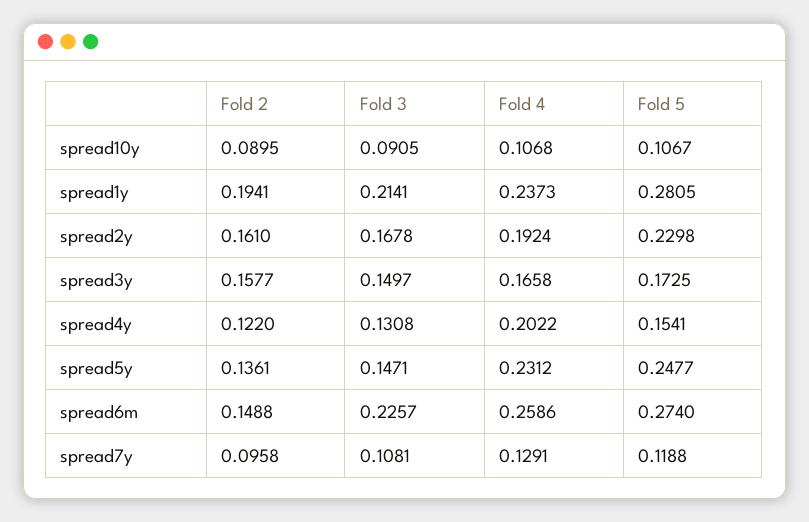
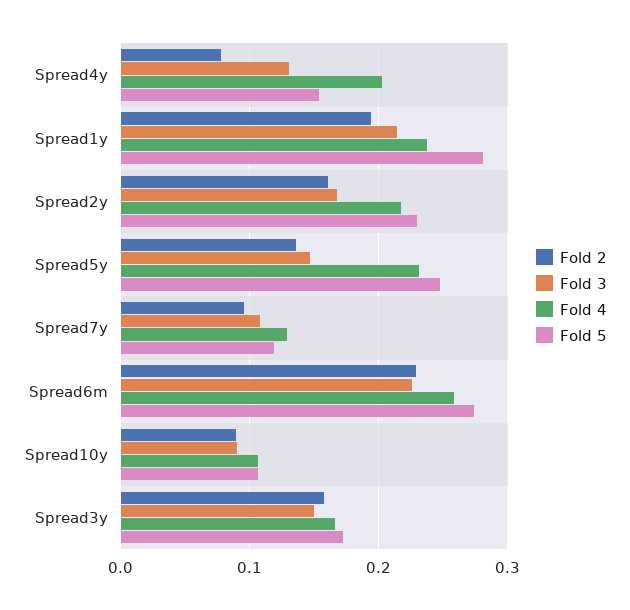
Fold 4, spread2y: 0.1924 -> 0.22
Fold 2, spread4y: 0.122 -> 0.08
Fold 2, spread6m: 0.1488 -> 0.23

